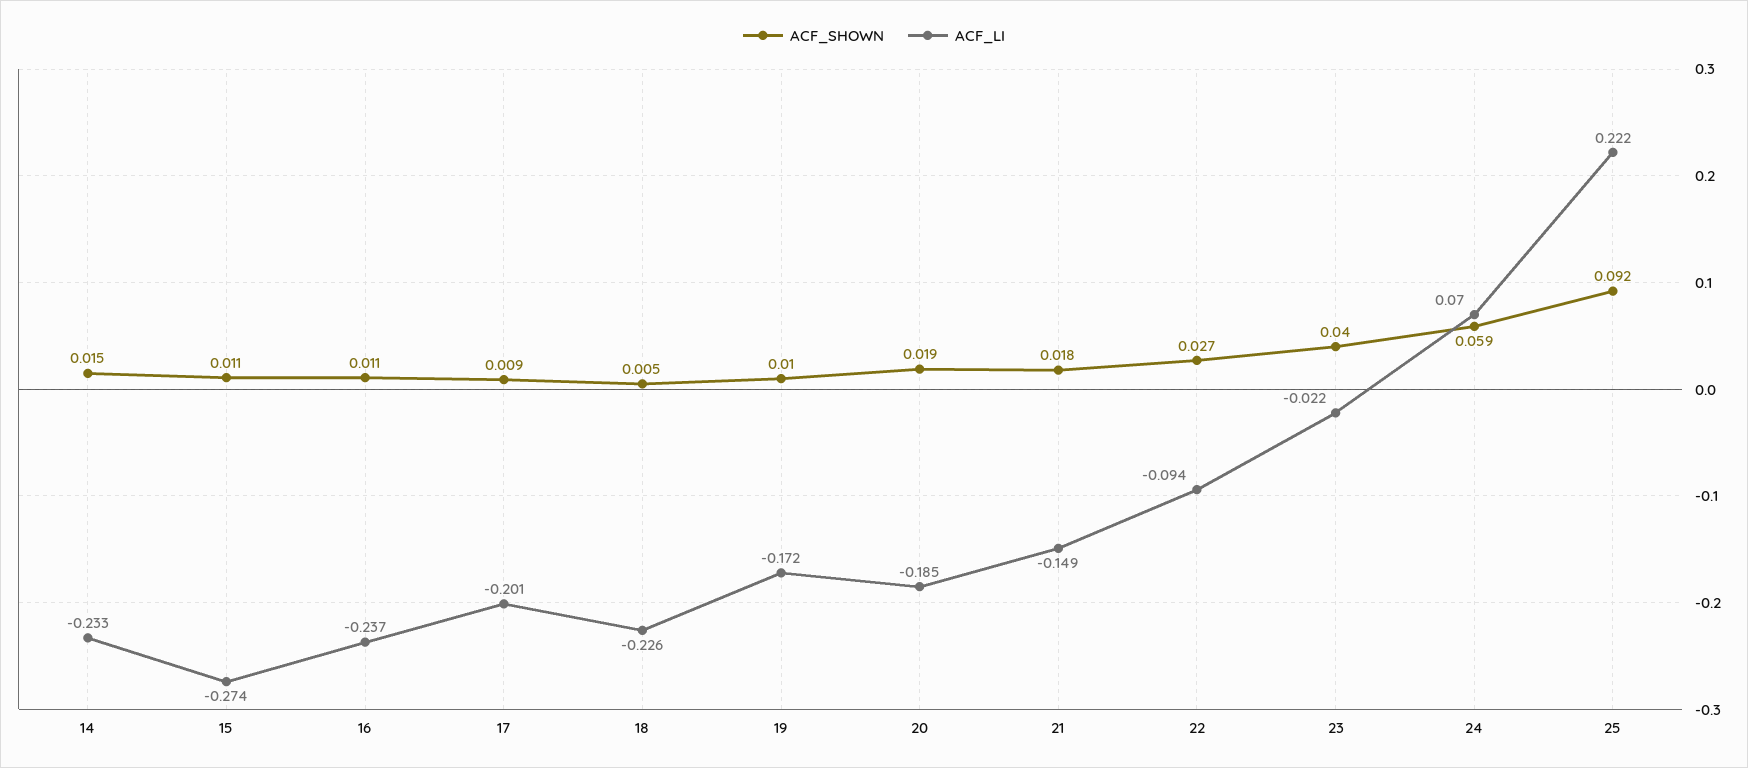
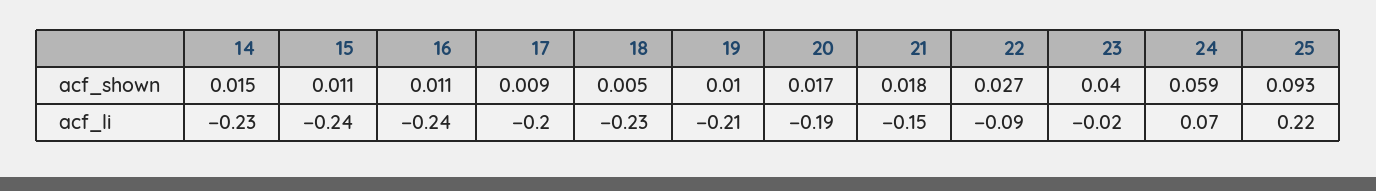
ACF_LI, 15: -0.274 -> -0.24
ACF_LI, 19: -0.172 -> -0.21
ACF_SHOWN, 20: 0.019 -> 0.017
ACF_SHOWN, 25: 0.092 -> 0.093

